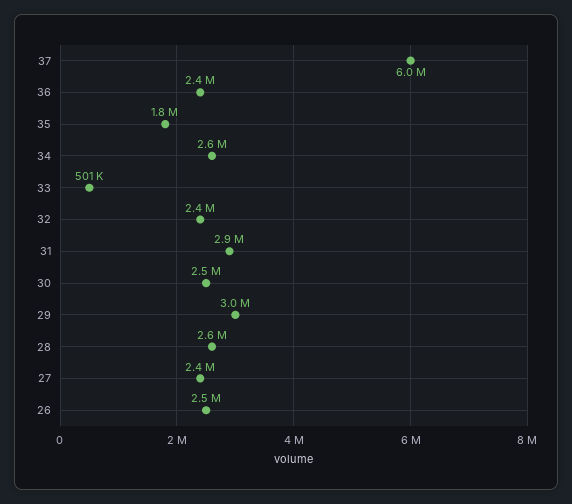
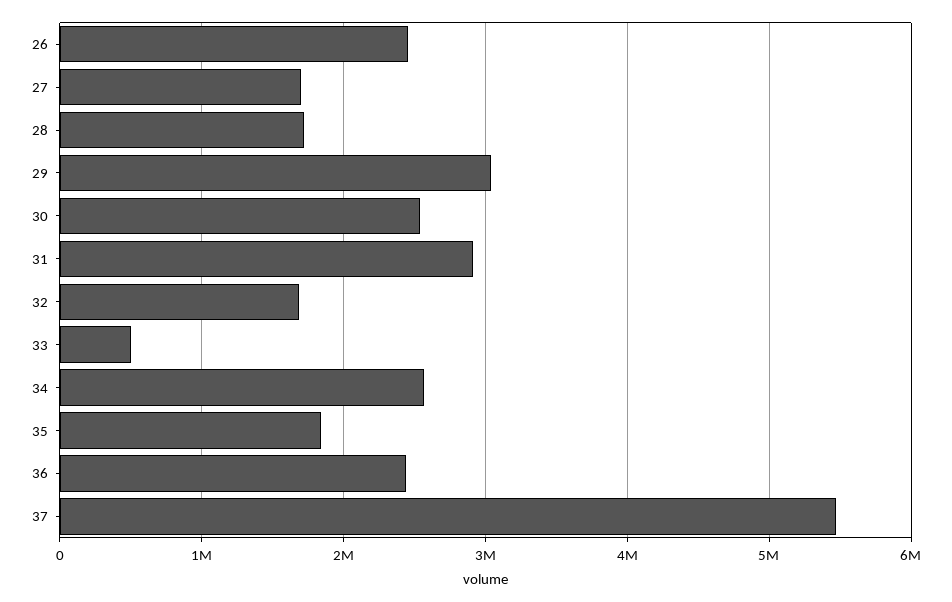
37: 6000000 -> 5500000
32: 2400000 -> 1700000
28: 2600000 -> 1700000
27: 2400000 -> 1700000

